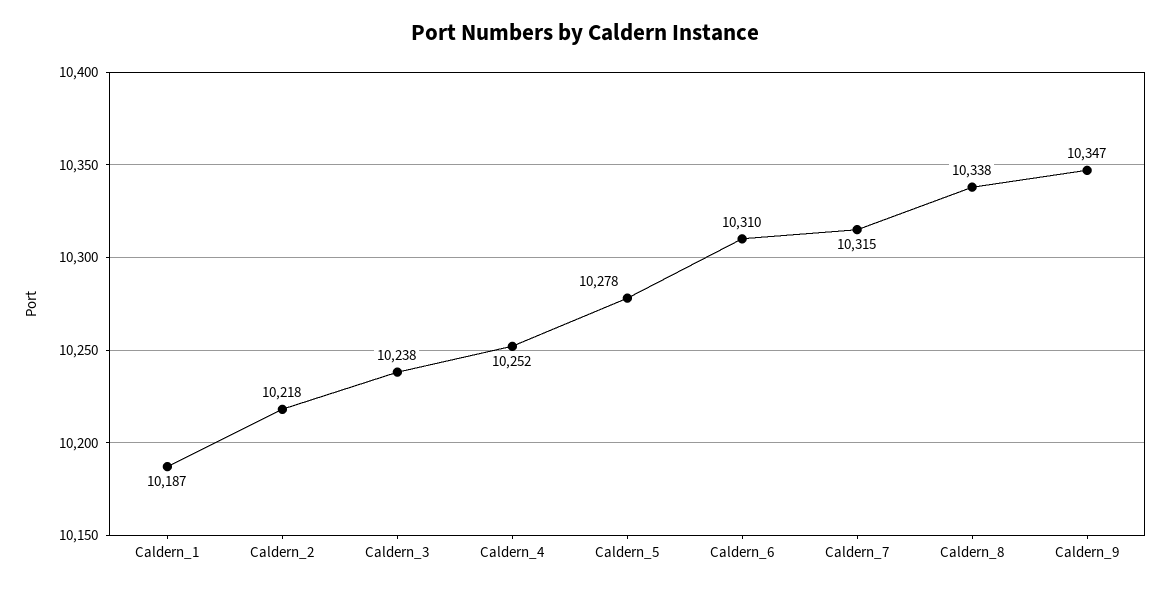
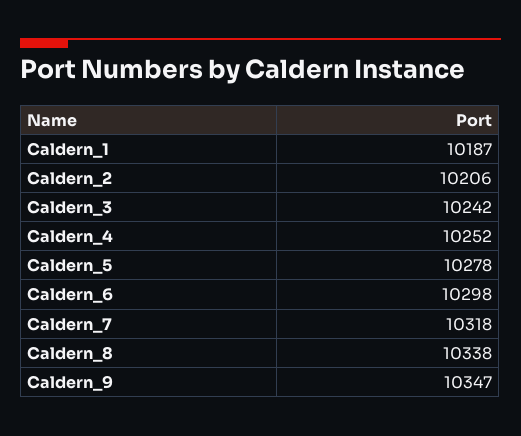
Caldern_2: 10218 -> 10206
Caldern_3: 10238 -> 10242
Caldern_6: 10310 -> 10298
Caldern_7: 10315 -> 10318

